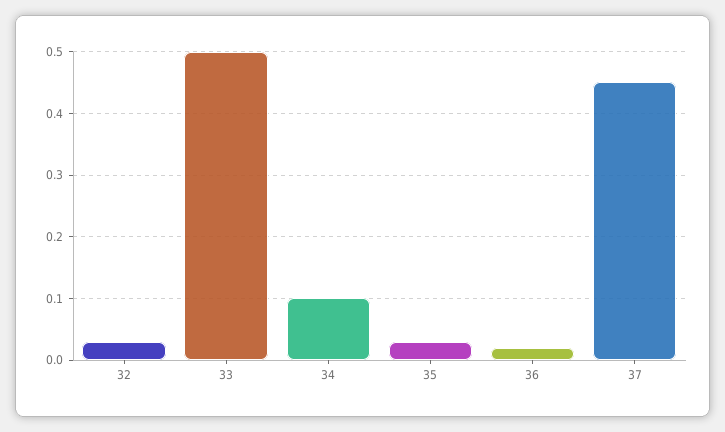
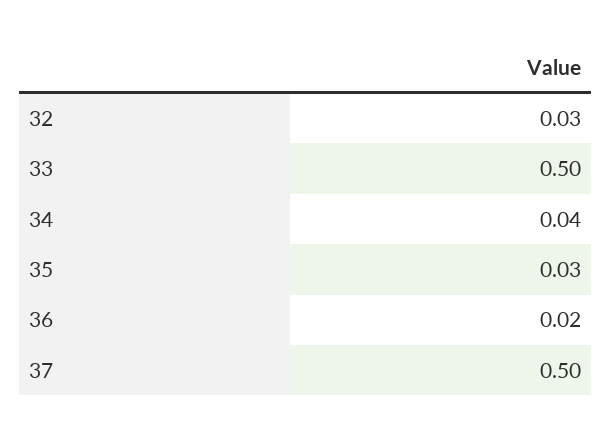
34: 0.1 -> 0.04
37: 0.45 -> 0.5

